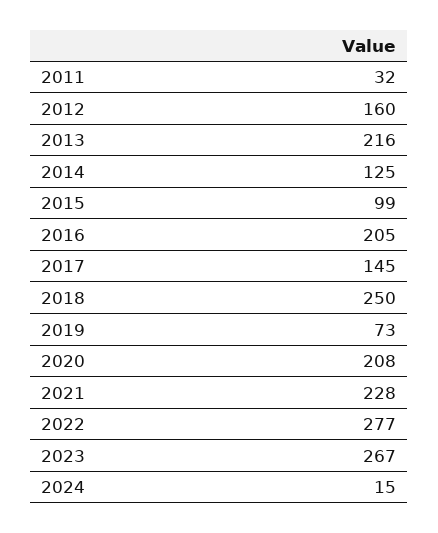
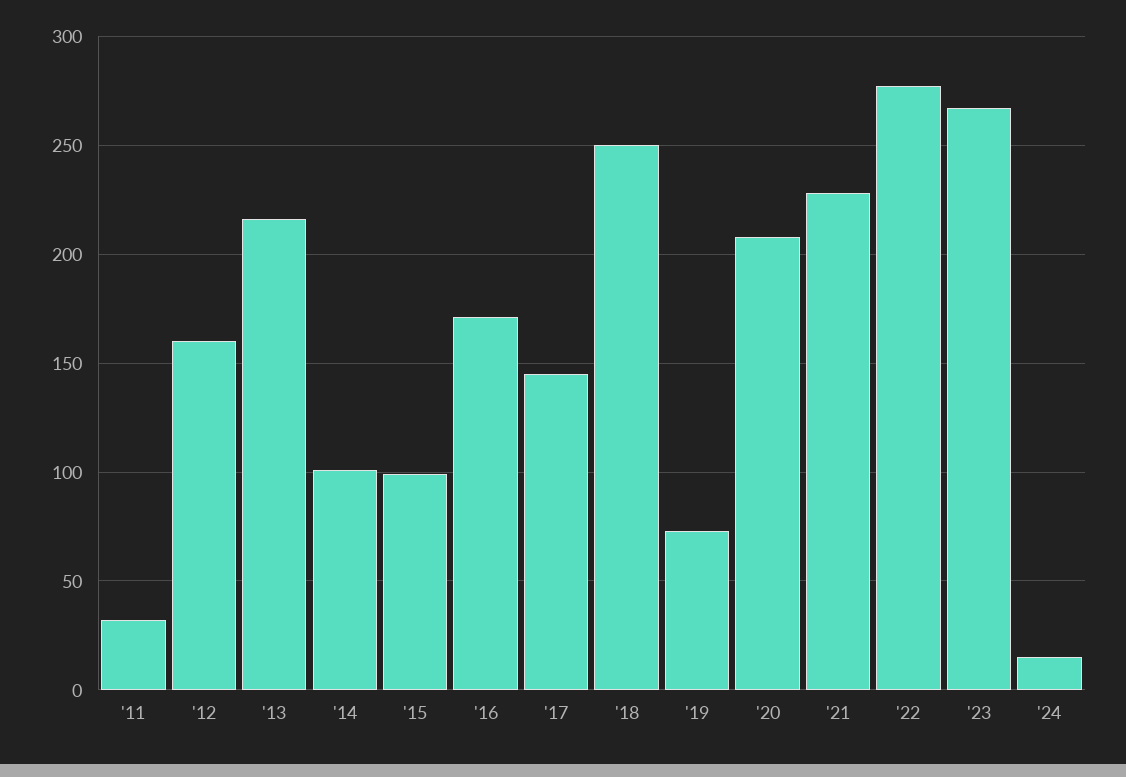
2014: 125 -> 100
2016: 205 -> 170

